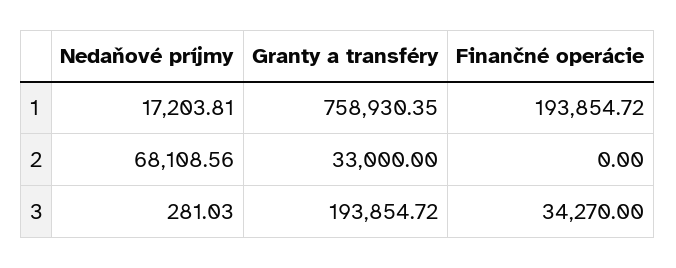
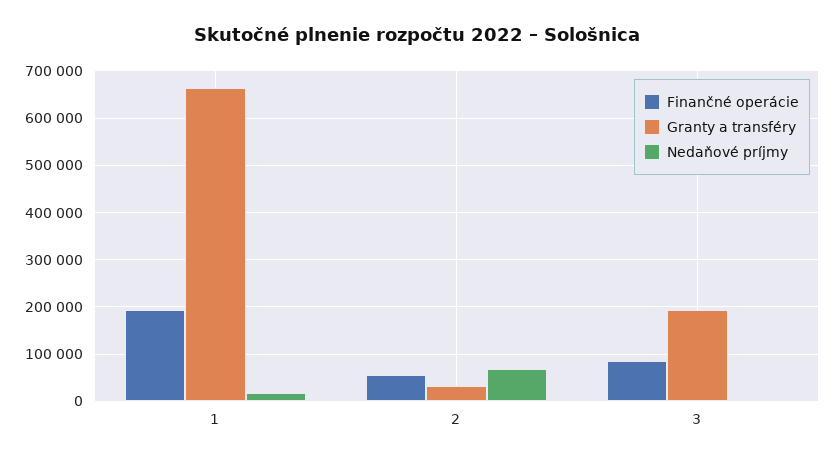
Granty a transféry, 1: 758930.35 -> 660000
Finančné operácie, 2: 0 -> 60000
Finančné operácie, 3: 34270 -> 80000

